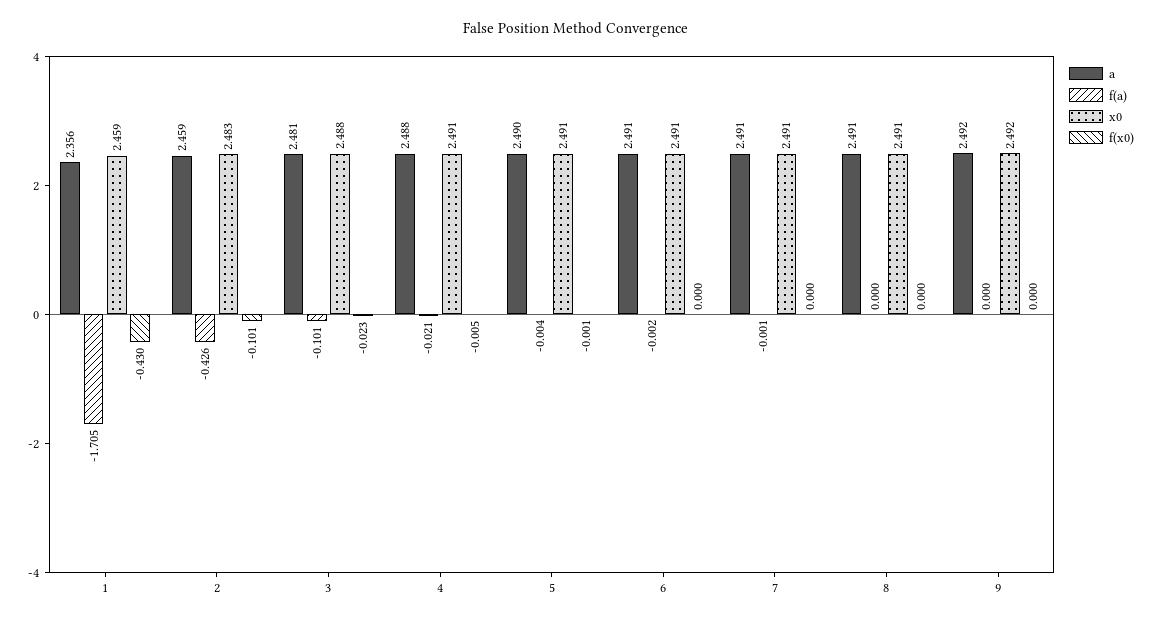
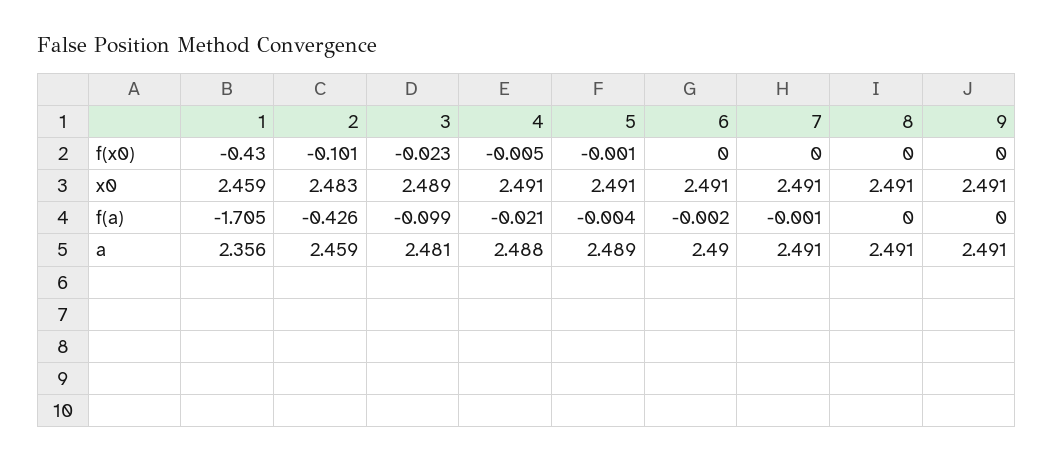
f(a), 3: -0.101 -> -0.099
x0, 3: 2.488 -> 2.489
a, 5: 2.49 -> 2.489
a, 6: 2.491 -> 2.49
a, 9: 2.492 -> 2.491
x0, 9: 2.492 -> 2.491

